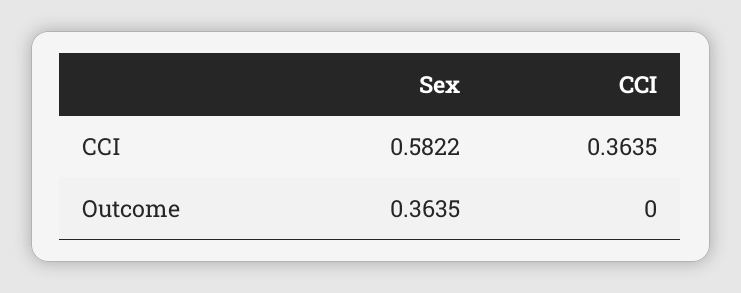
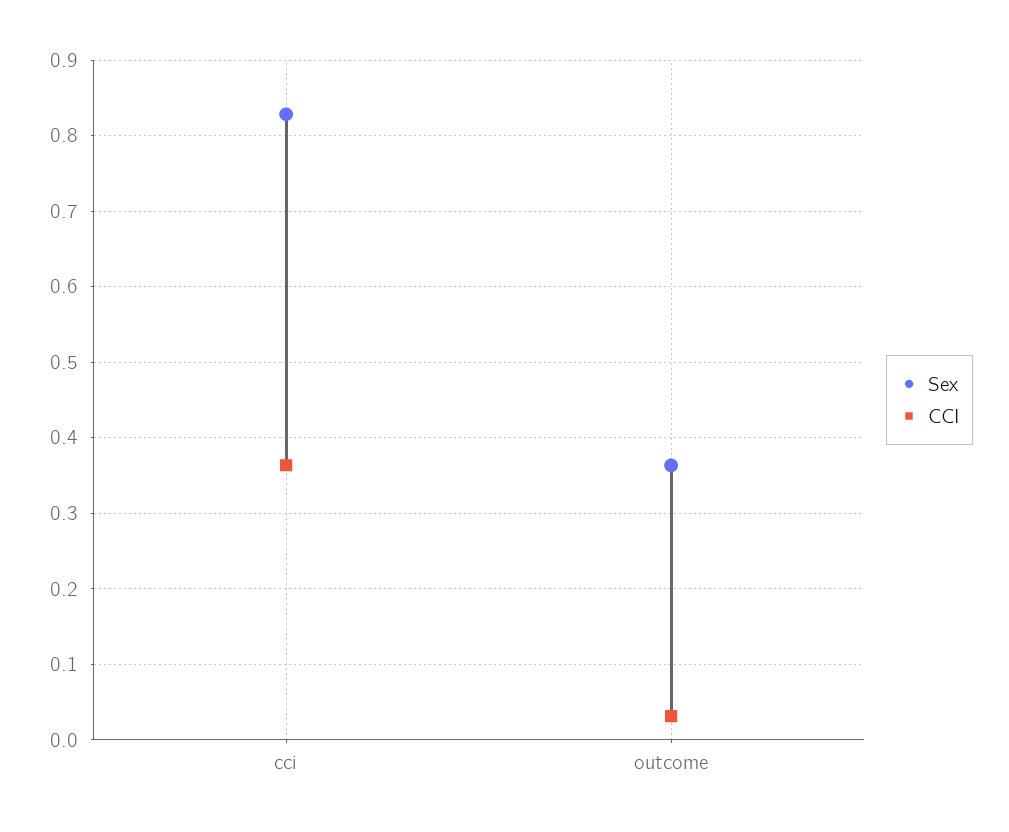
Sex, CCI: 0.5822 -> 0.83
CCI, Outcome: 0 -> 0.03

